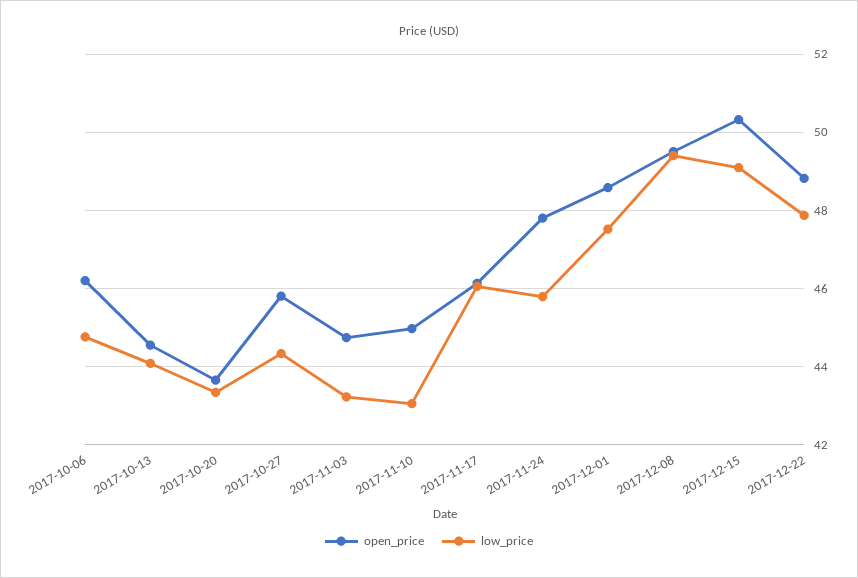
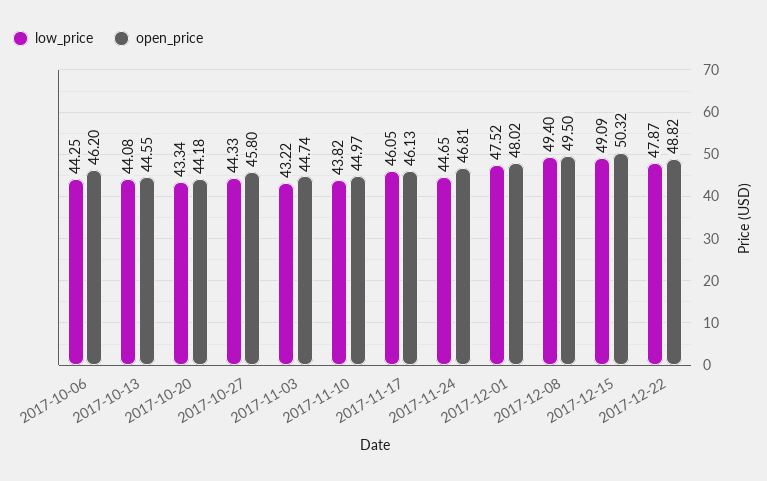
low_price, 2017-10-06: 44.8 -> 44.25
open_price, 2017-10-20: 43.6 -> 44.18
low_price, 2017-11-10: 43 -> 43.82
open_price, 2017-11-24: 47.8 -> 46.81
low_price, 2017-11-24: 45.8 -> 44.65
open_price, 2017-12-01: 48.6 -> 48.02

